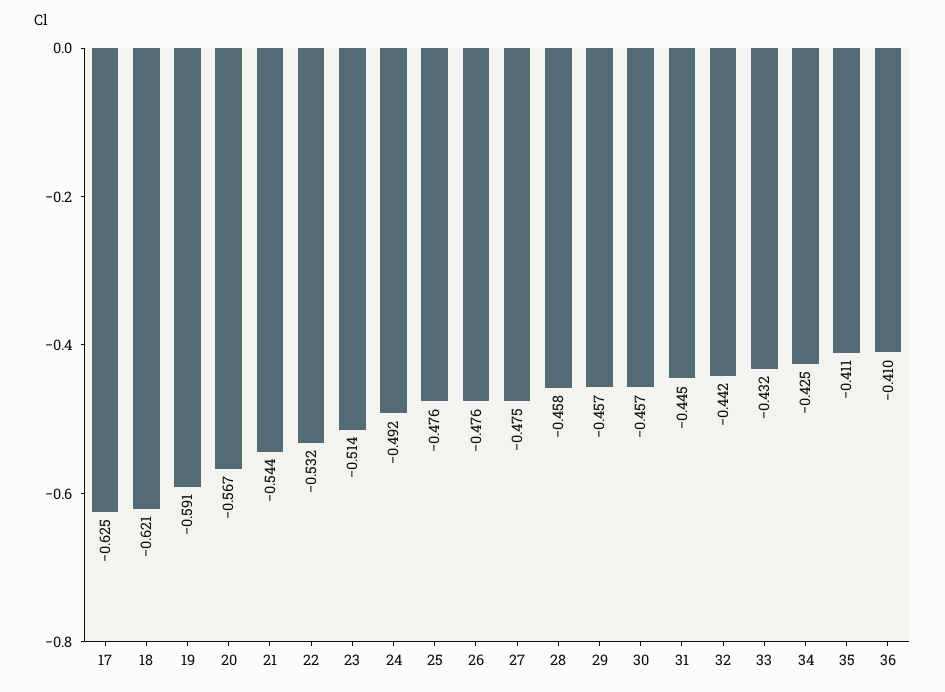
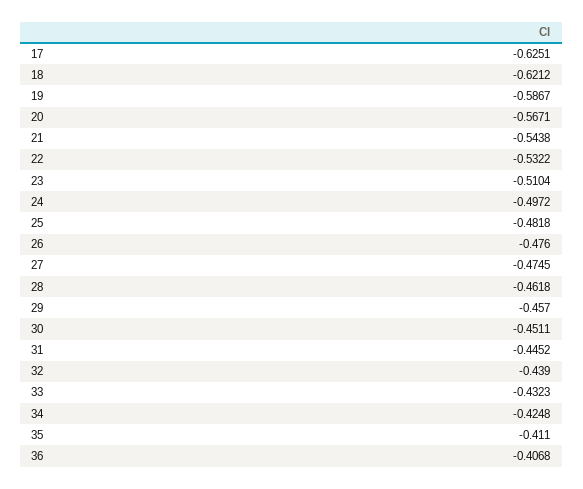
19: -0.591 -> -0.5867
23: -0.514 -> -0.5104
24: -0.492 -> -0.4972
25: -0.476 -> -0.4818
28: -0.458 -> -0.4618
30: -0.457 -> -0.4511
32: -0.442 -> -0.439
36: -0.41 -> -0.4068

